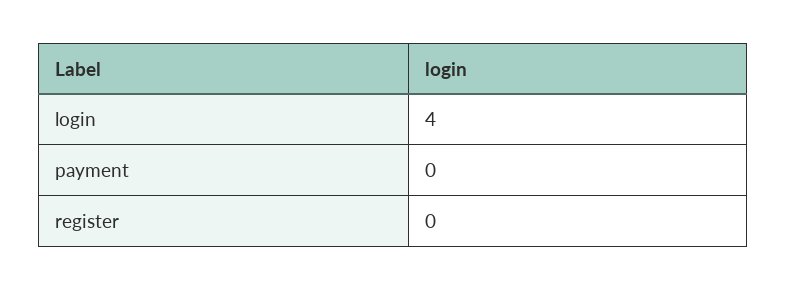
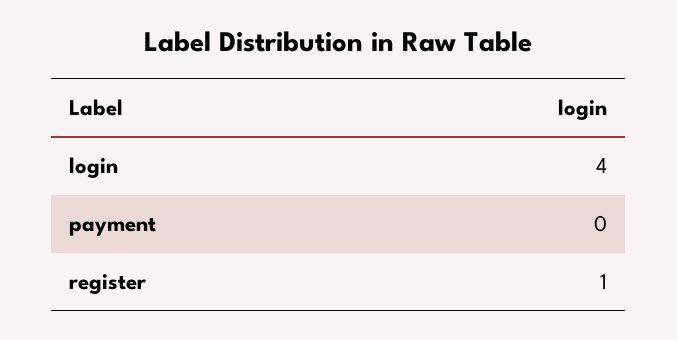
register: 0 -> 1

